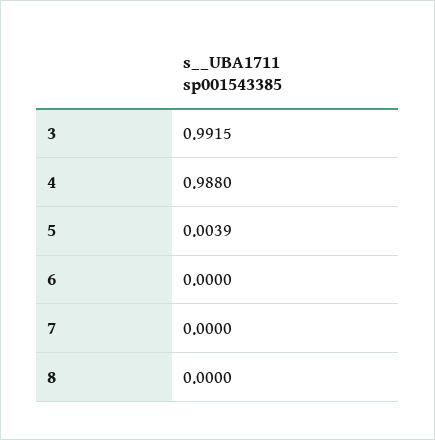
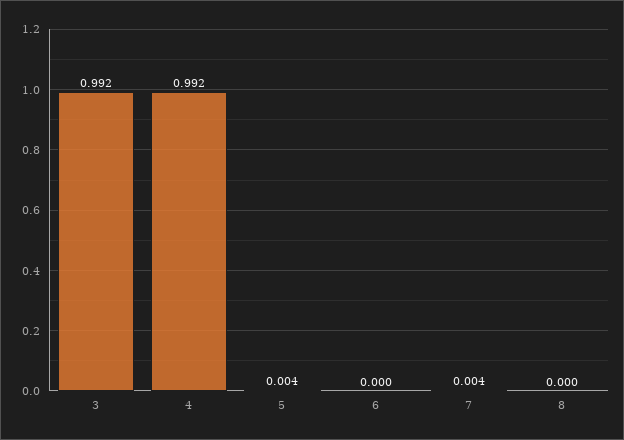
4: 0.988 -> 0.992
7: 0 -> 0.004

